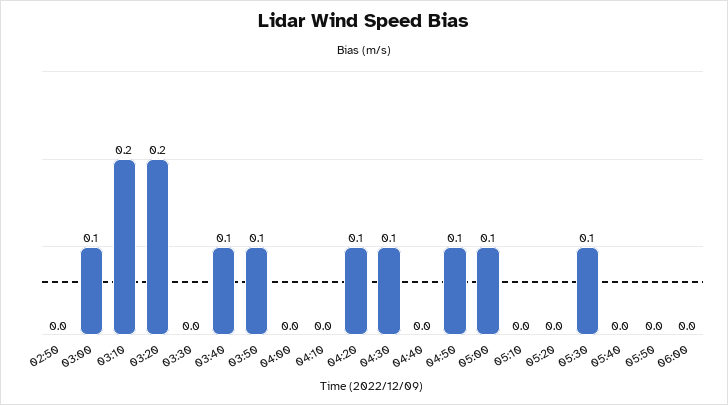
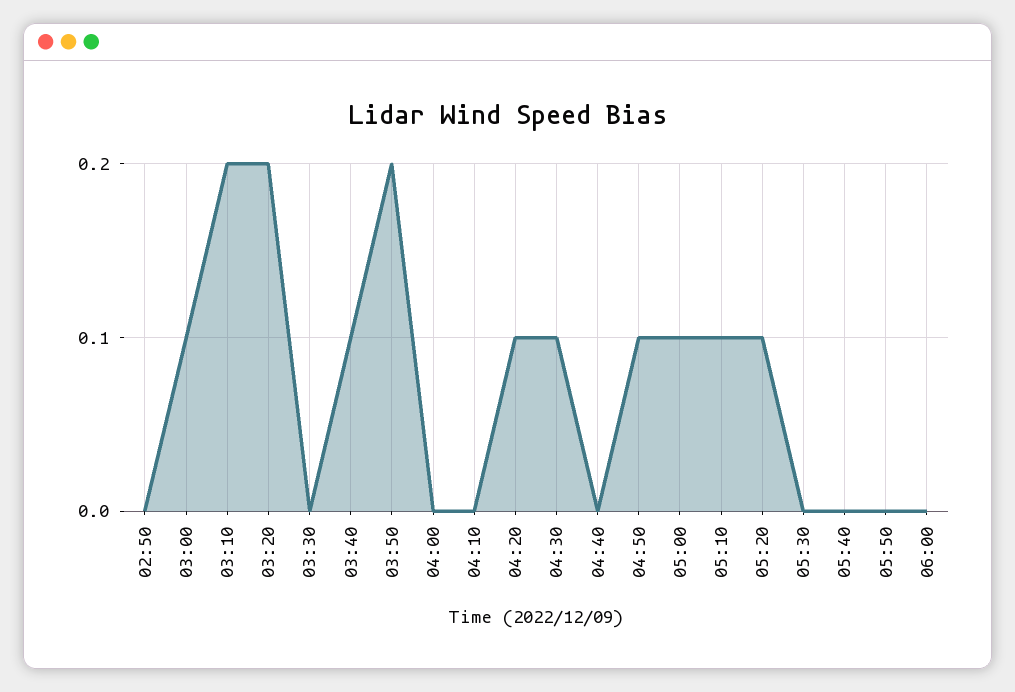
03:50: 0.1 -> 0.2
05:10: 0 -> 0.1
05:20: 0 -> 0.1
05:30: 0.1 -> 0

